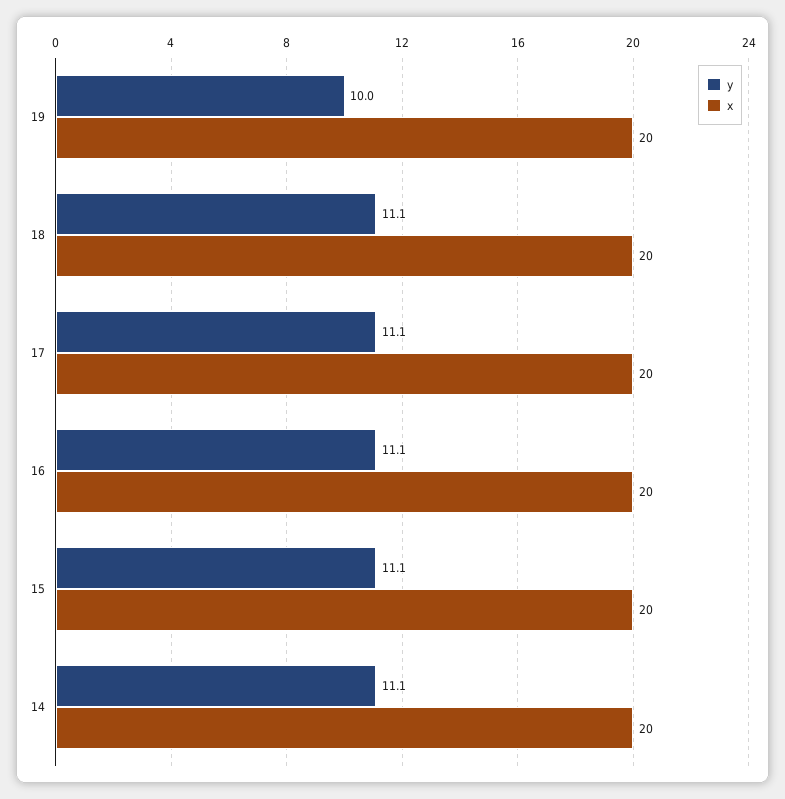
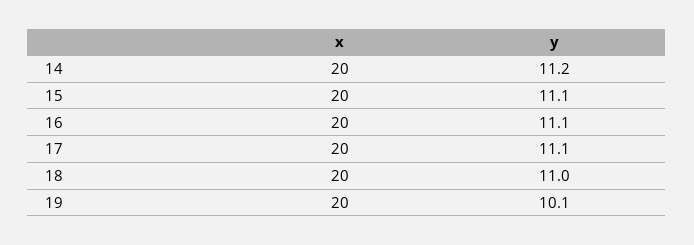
y, 19: 10 -> 10.1
y, 18: 11.1 -> 11
y, 14: 11.1 -> 11.2

